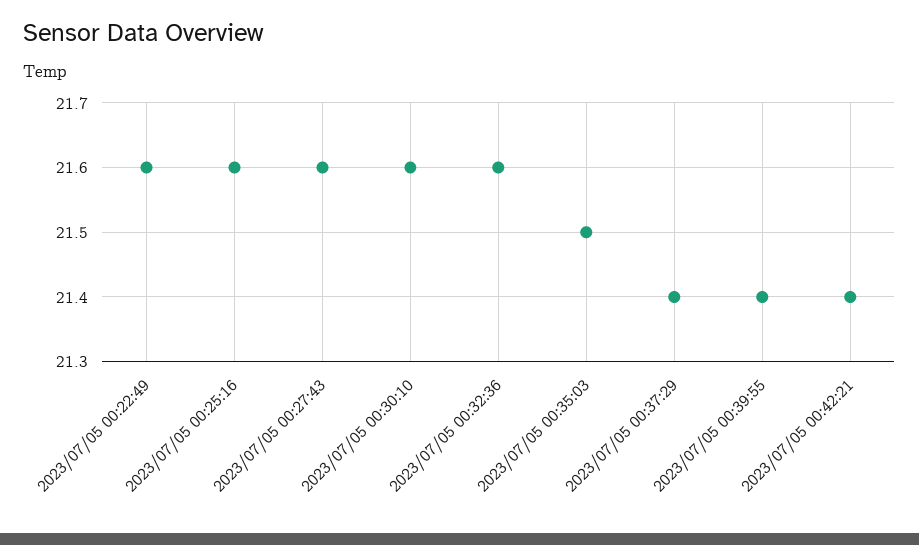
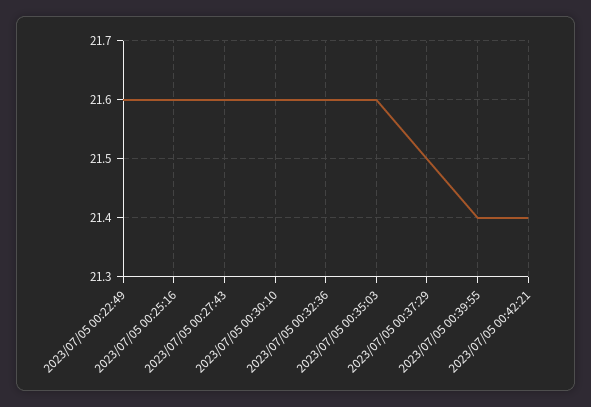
2023/07/05 00:35:03: 21.5 -> 21.6
2023/07/05 00:37:29: 21.4 -> 21.5

